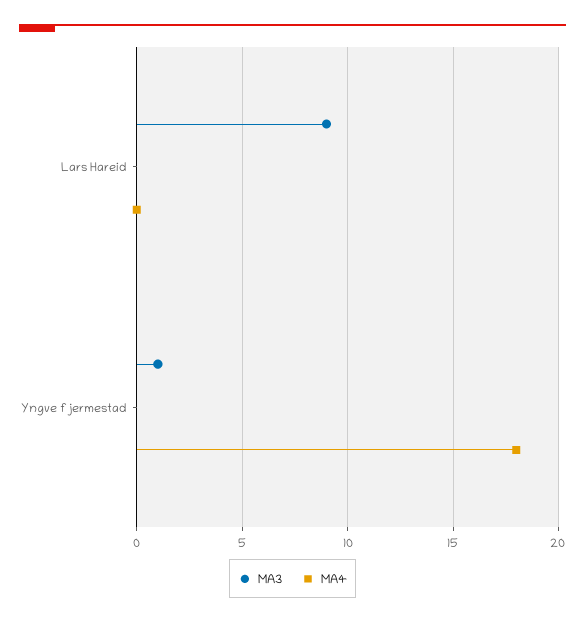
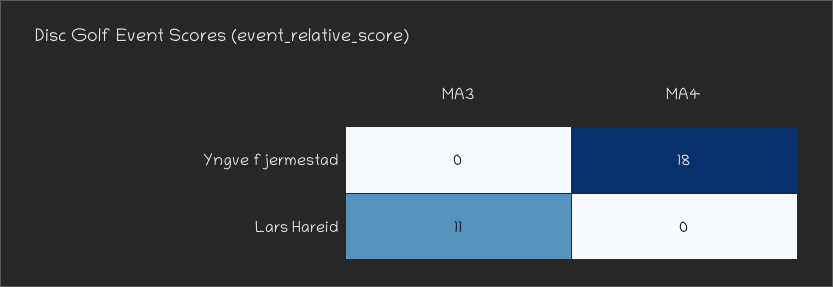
MA3, Lars Hareid: 9 -> 11
MA3, Yngve fjermestad: 1 -> 0

